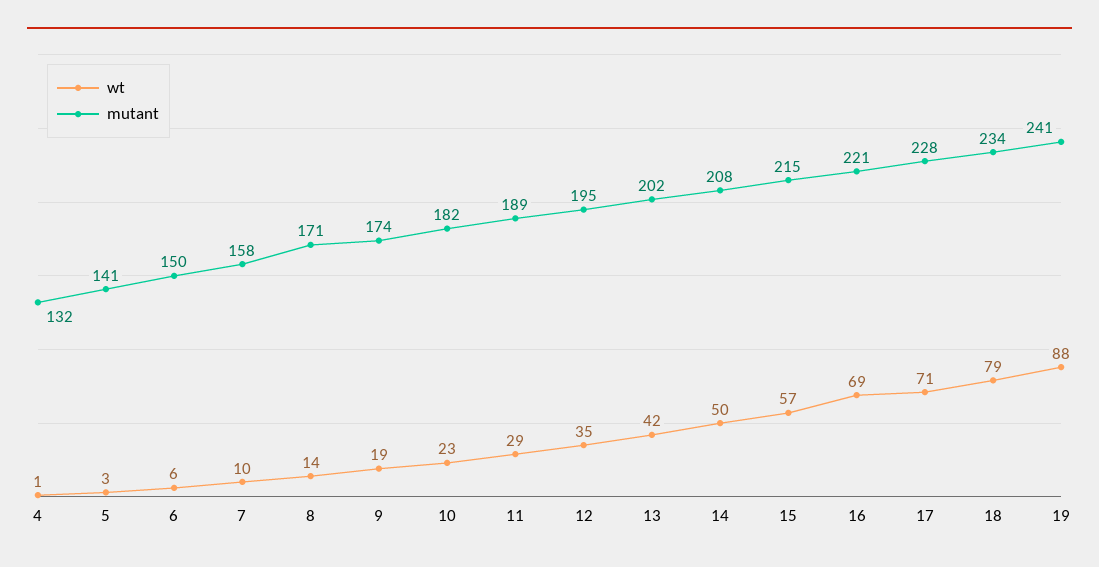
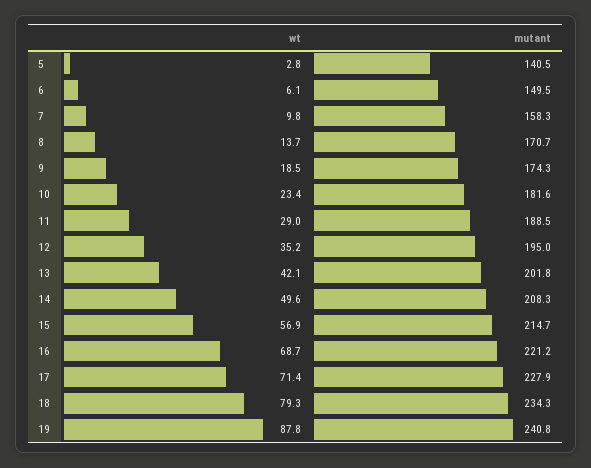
wt, 4: 1 -> none
mutant, 4: 132 -> none

